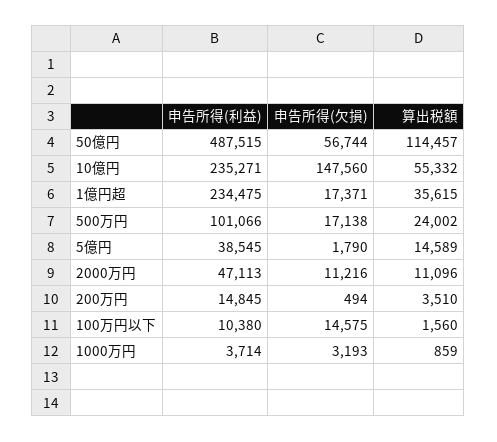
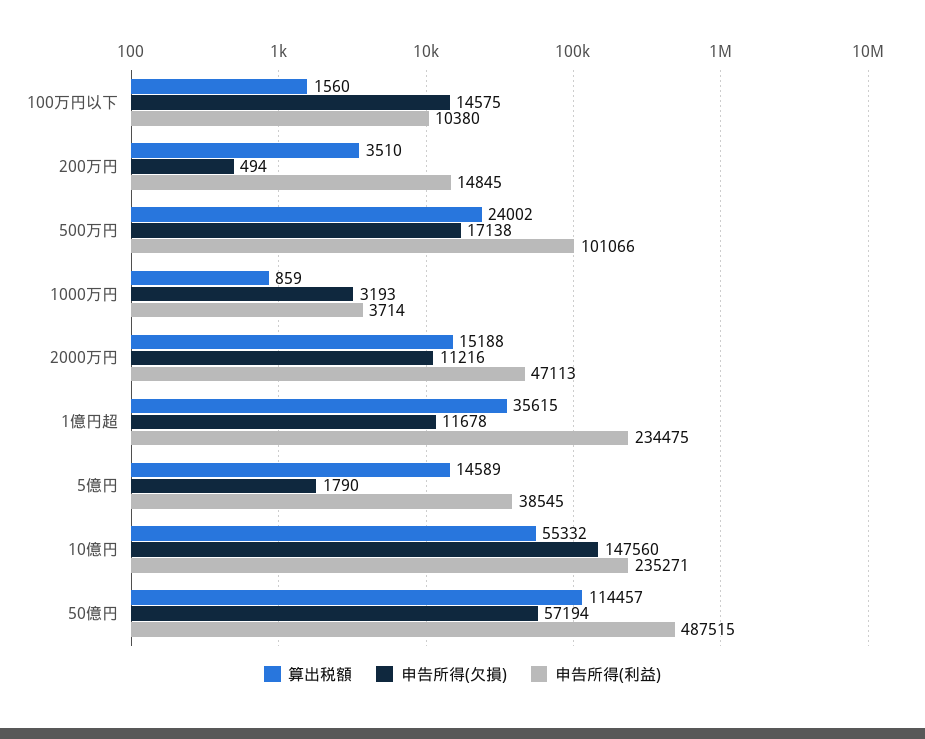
申告所得(欠損), 50億円: 56744 -> 57194
申告所得(欠損), 1億円超: 17371 -> 11678
算出税額, 2000万円: 11096 -> 15188

